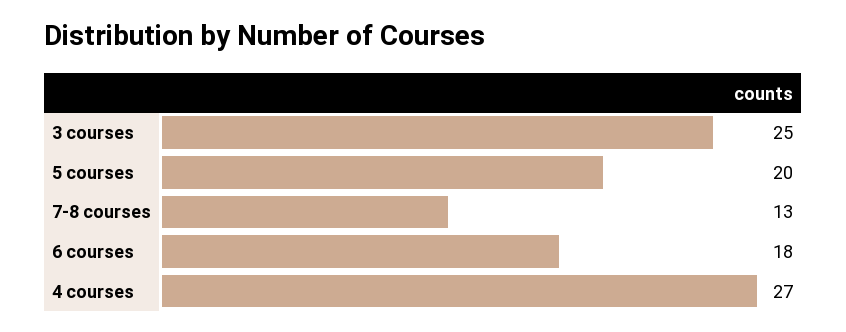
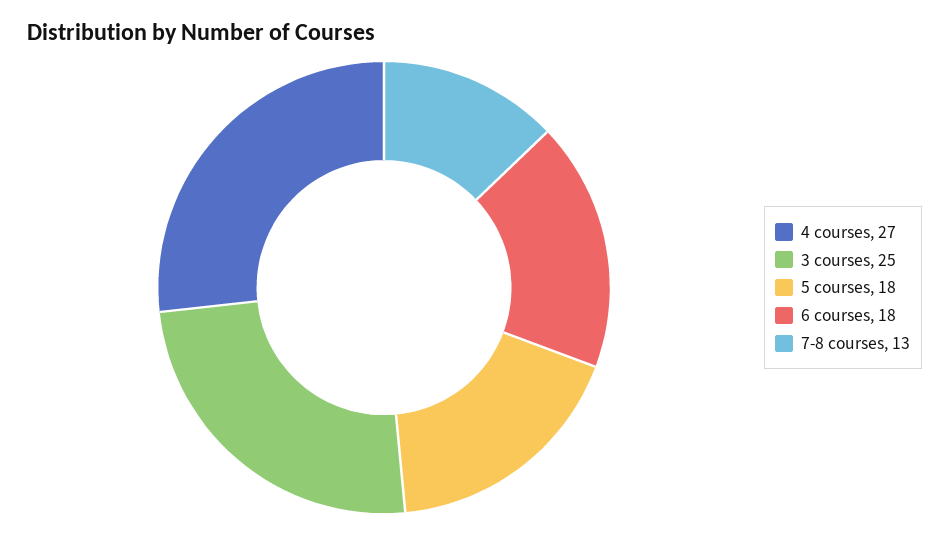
5 courses: 20 -> 18

